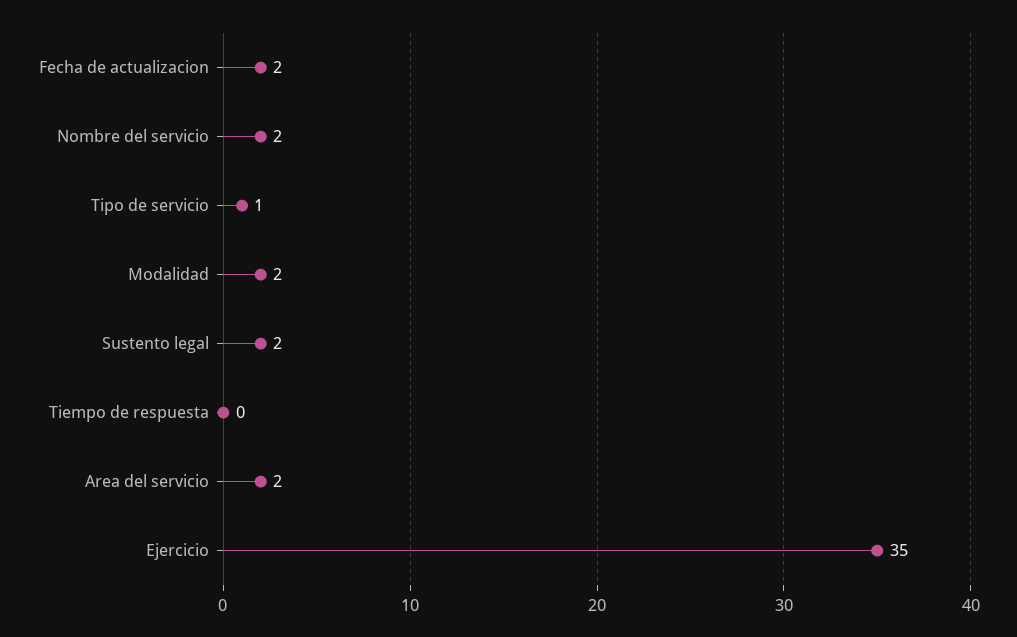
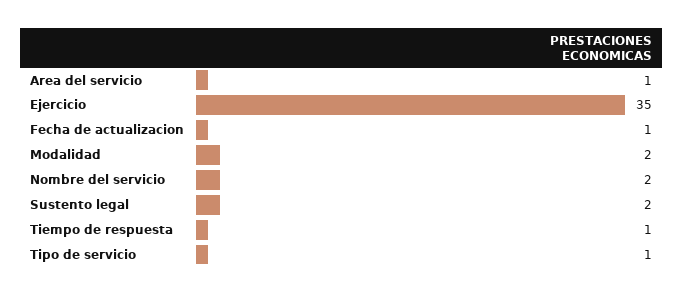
Fecha de actualizacion: 2 -> 1
Tiempo de respuesta: 0 -> 1
Area del servicio: 2 -> 1

